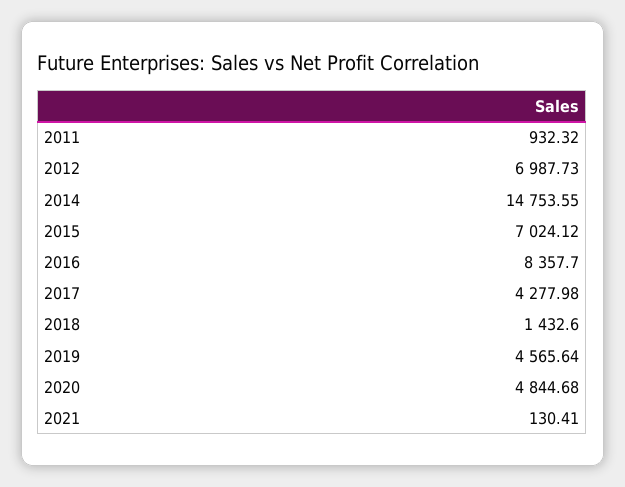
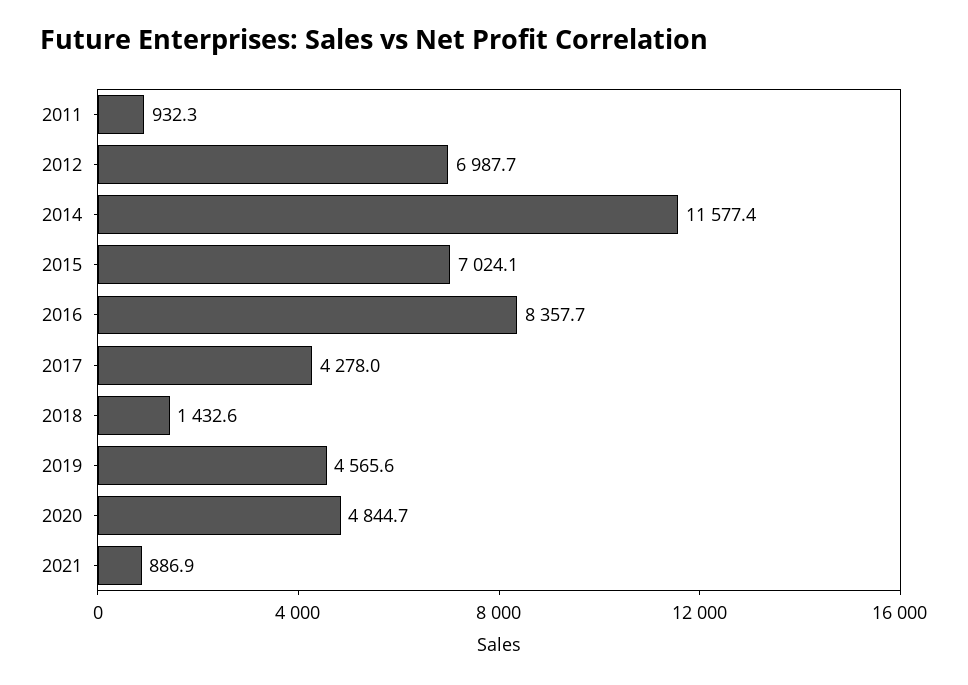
2014: 14753.55 -> 11577.4
2021: 130.41 -> 886.9

